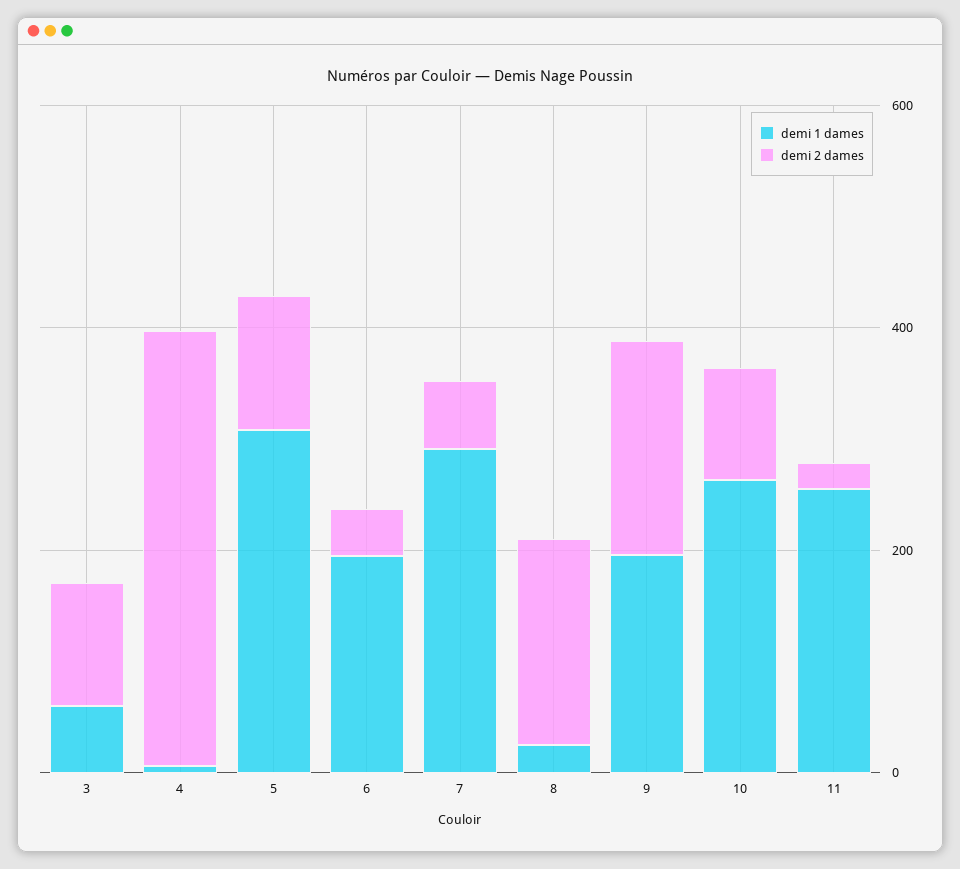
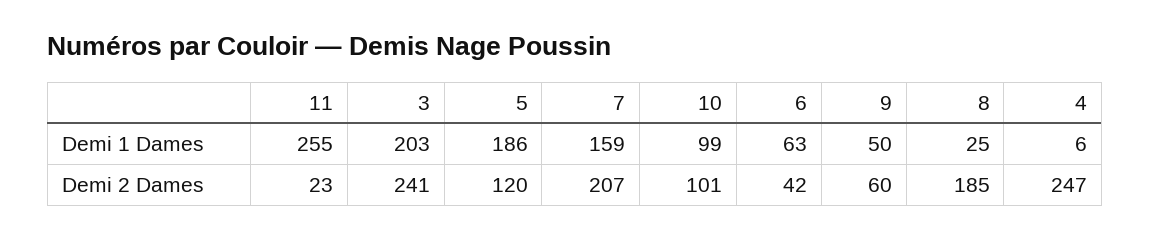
demi 1 dames, 3: 50 -> 203
demi 2 dames, 3: 100 -> 241
demi 2 dames, 4: 400 -> 247
demi 1 dames, 5: 300 -> 186
demi 1 dames, 6: 200 -> 63
demi 1 dames, 7: 300 -> 159
demi 2 dames, 7: 50 -> 207
demi 1 dames, 9: 200 -> 50
demi 2 dames, 9: 200 -> 60
demi 1 dames, 10: 250 -> 99

